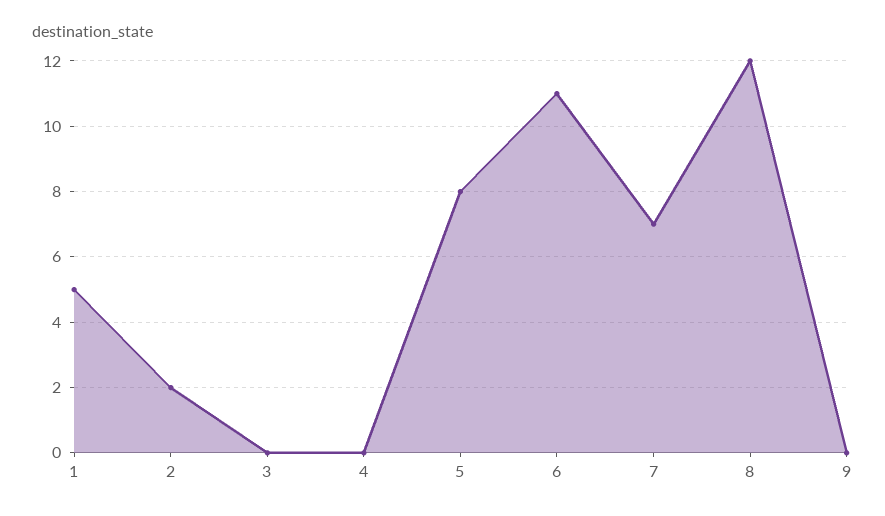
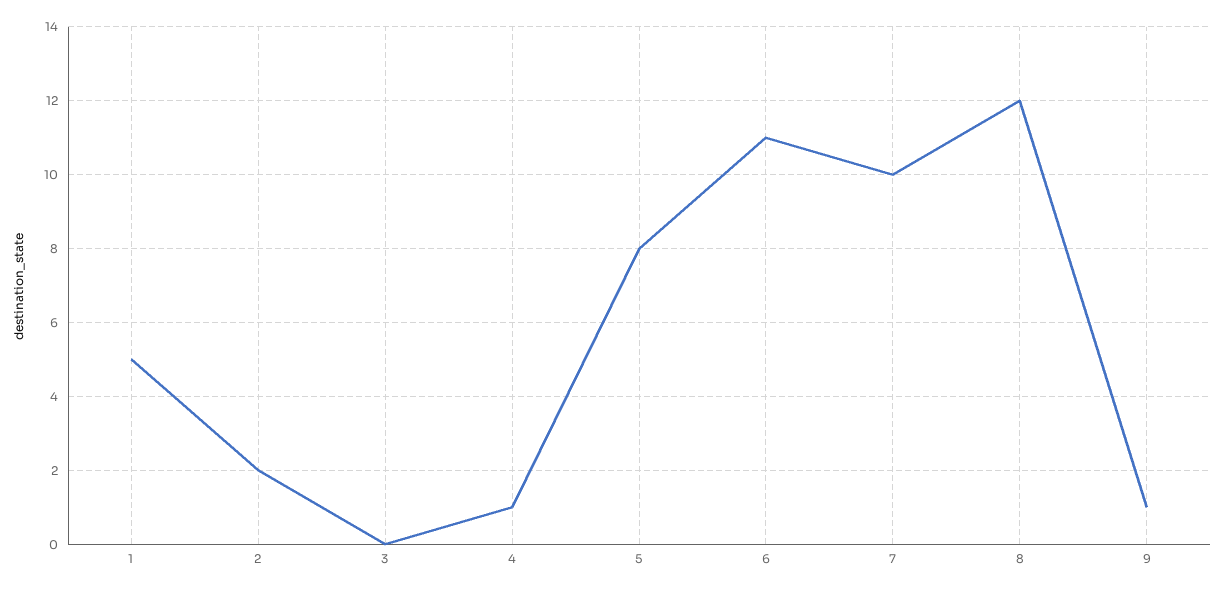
4: 0 -> 1
7: 7 -> 10
9: 0 -> 1

